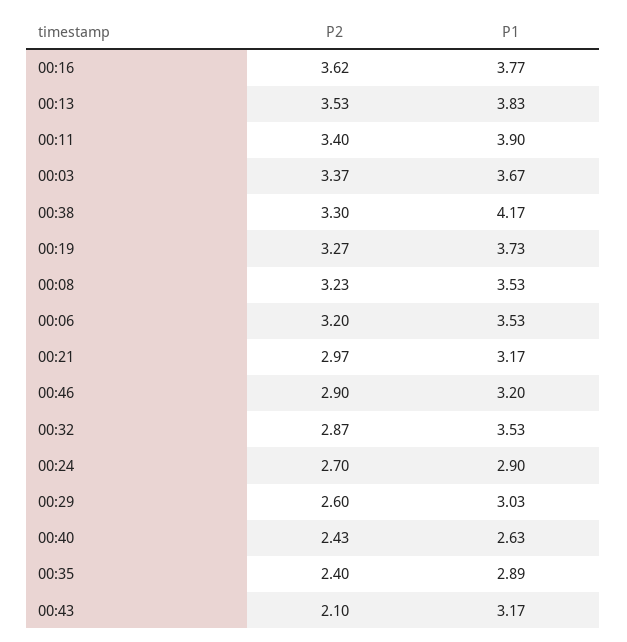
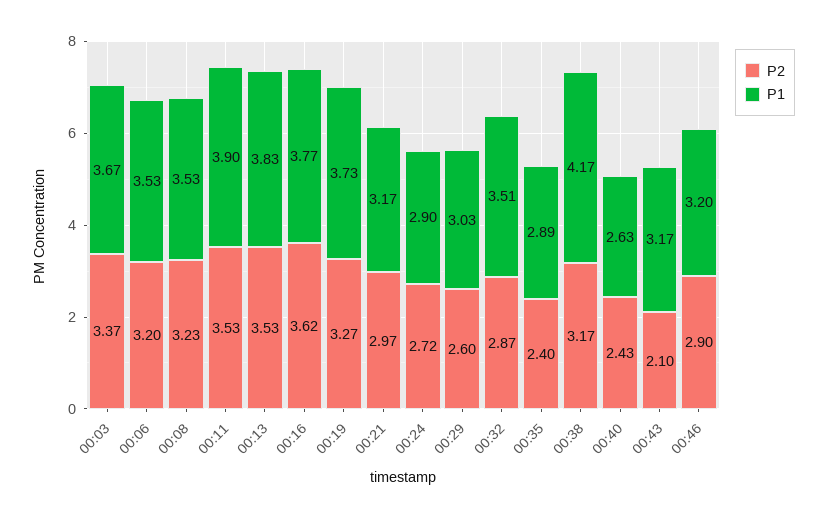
P2, 00:11: 3.4 -> 3.53
P2, 00:38: 3.3 -> 3.17
P1, 00:32: 3.53 -> 3.51
P2, 00:24: 2.7 -> 2.72

